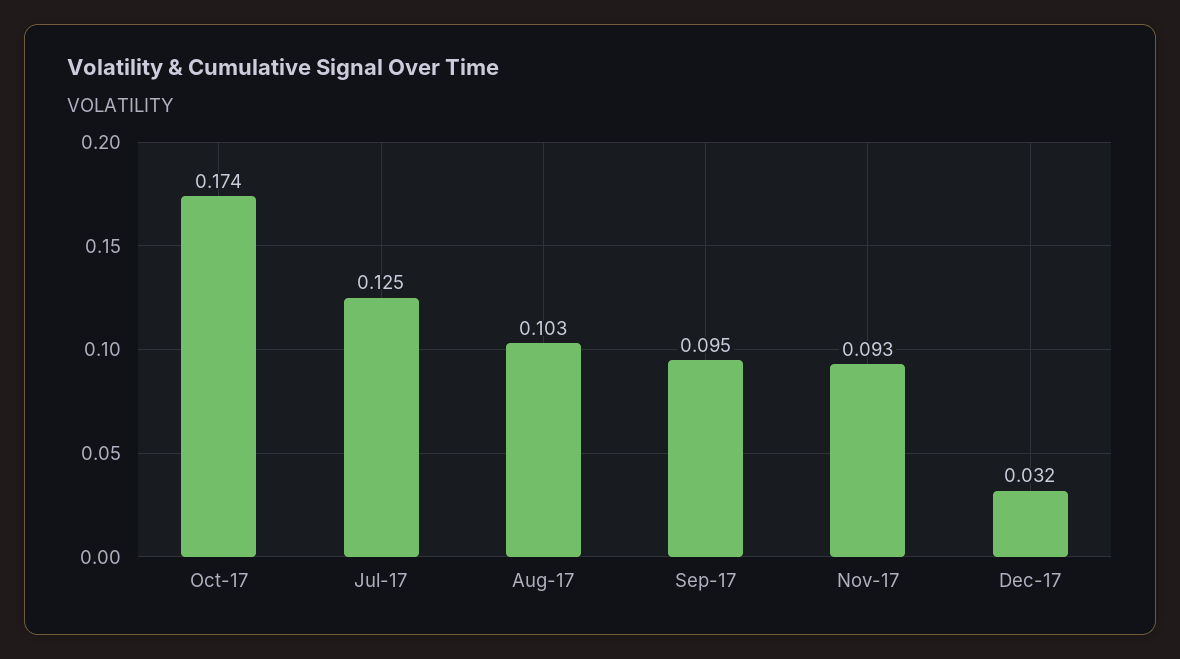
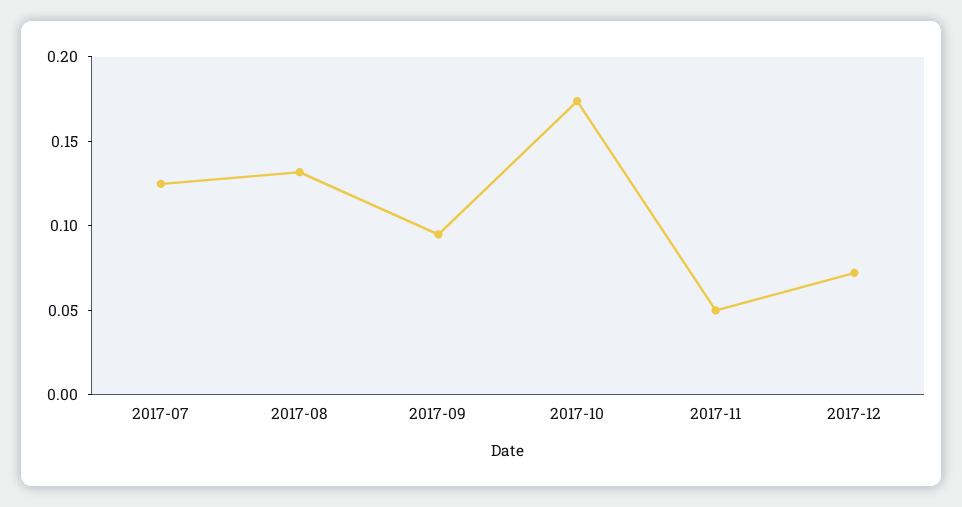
Aug-17: 0.103 -> 0.13
Nov-17: 0.093 -> 0.05
Dec-17: 0.032 -> 0.07

